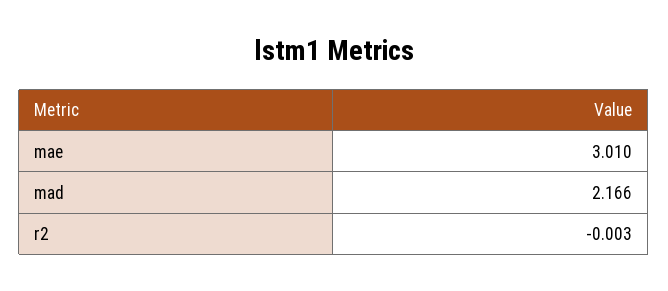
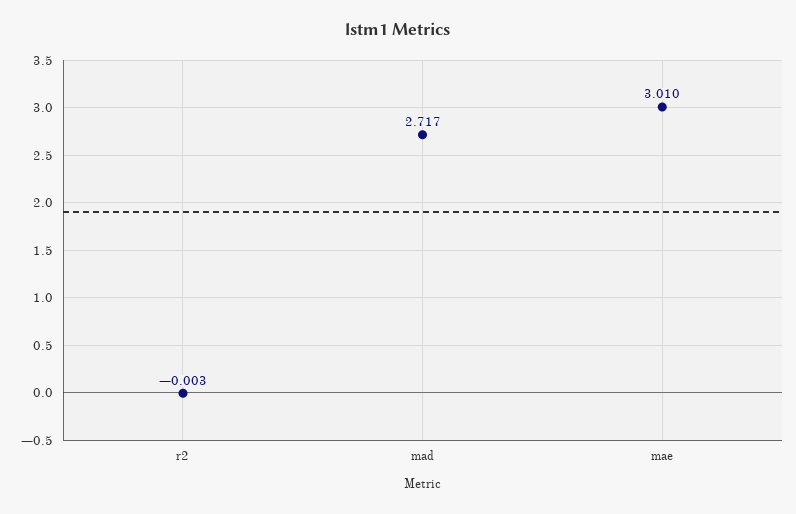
mad: 2.166 -> 2.717

